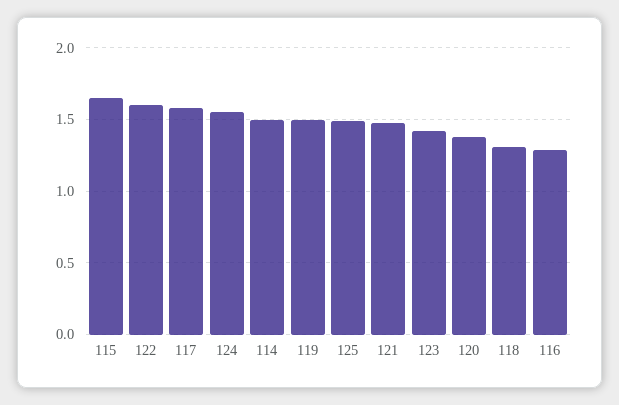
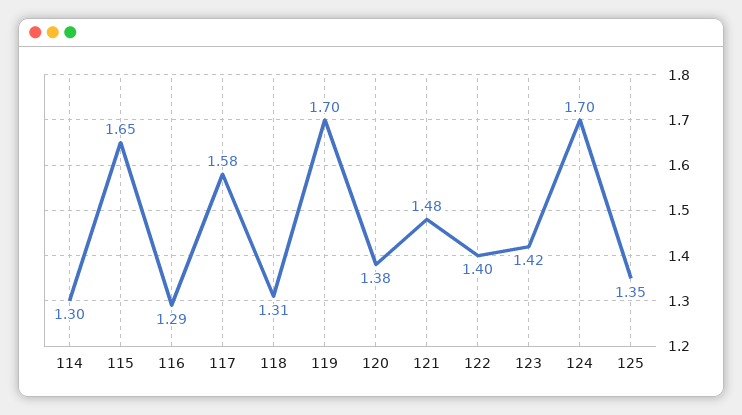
122: 1.6 -> 1.4
124: 1.55 -> 1.7
114: 1.5 -> 1.3
119: 1.5 -> 1.7
125: 1.5 -> 1.35

